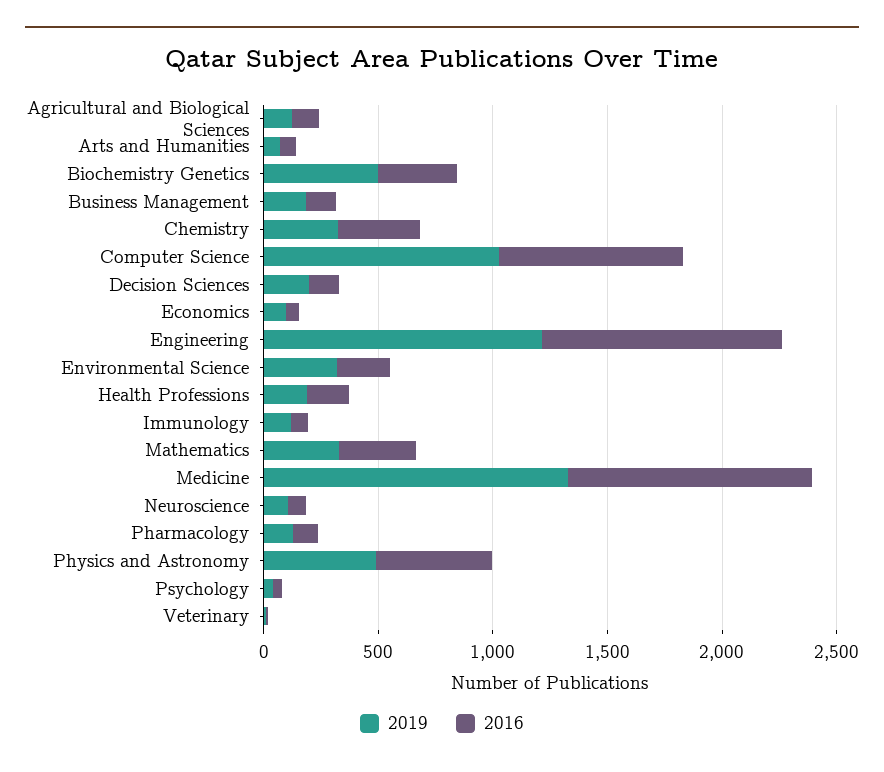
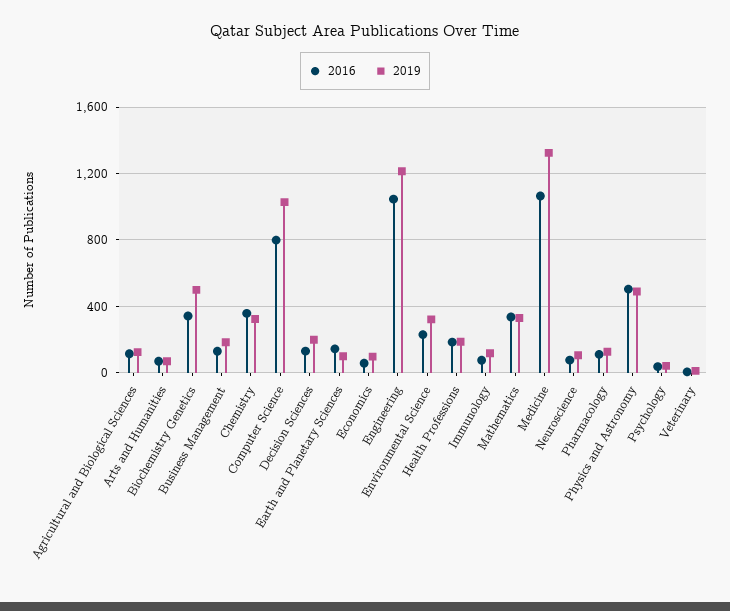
2016, Earth and Planetary Sciences: none -> 150
2019, Earth and Planetary Sciences: none -> 100

